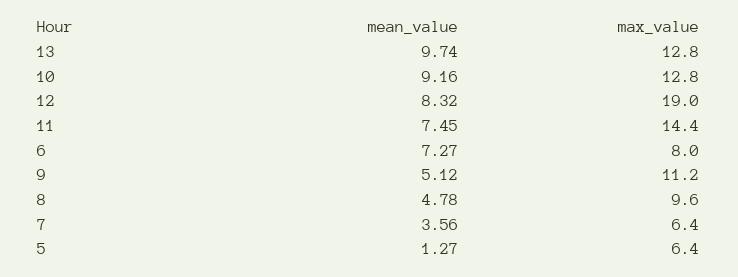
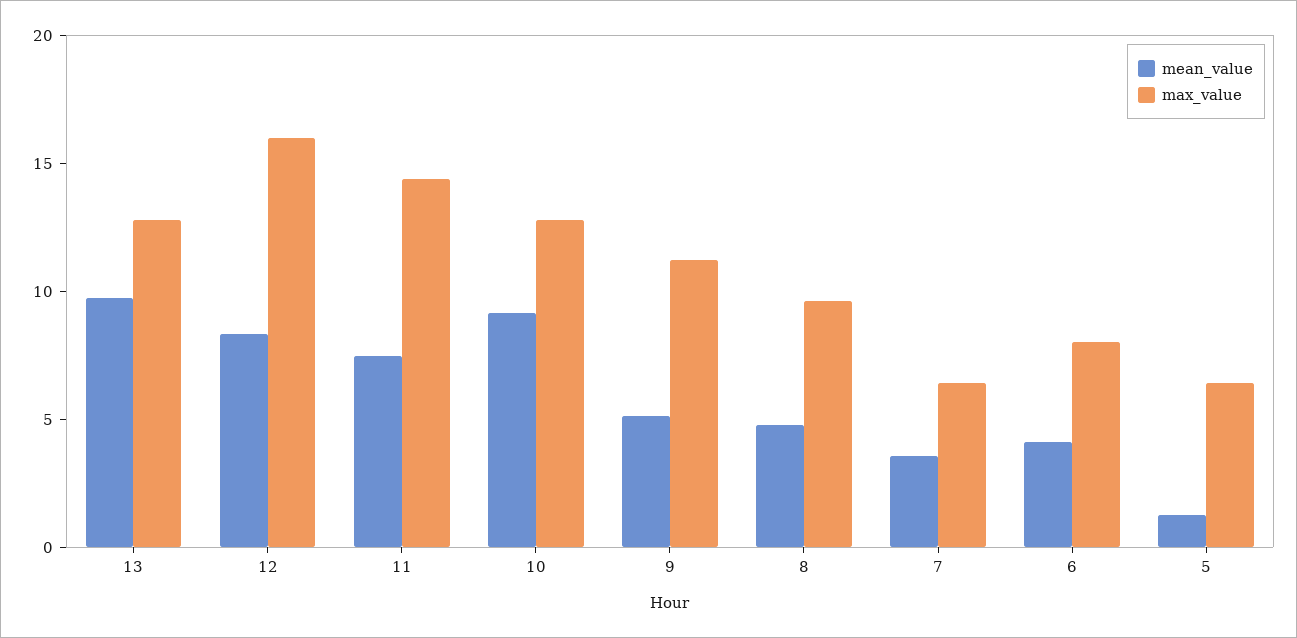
max_value, 12: 19 -> 16
mean_value, 6: 7.27 -> 4

